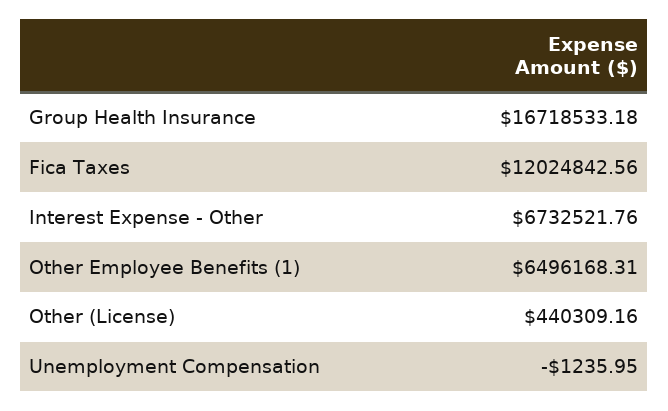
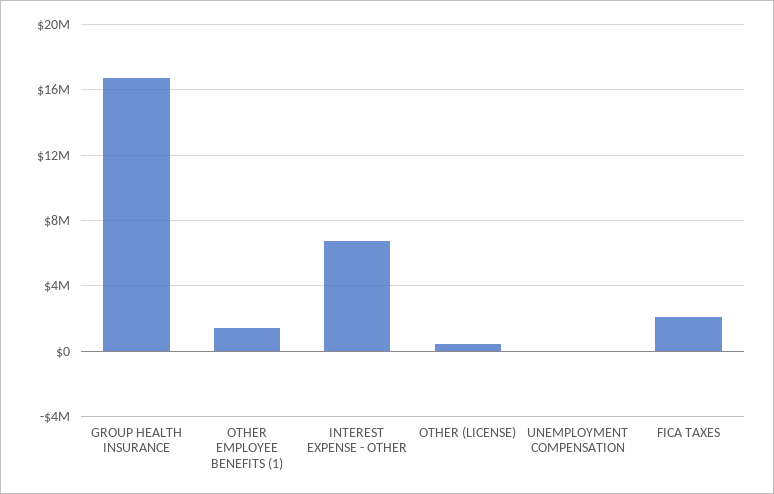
Fica Taxes: 12024842.56 -> 2000000
Other Employee Benefits (1): 6496168.31 -> 1500000

